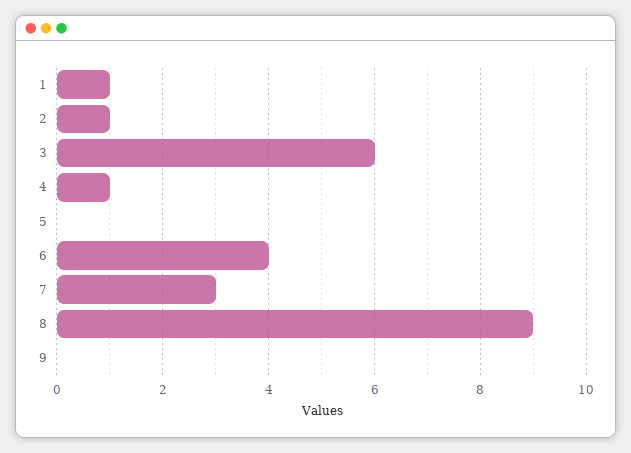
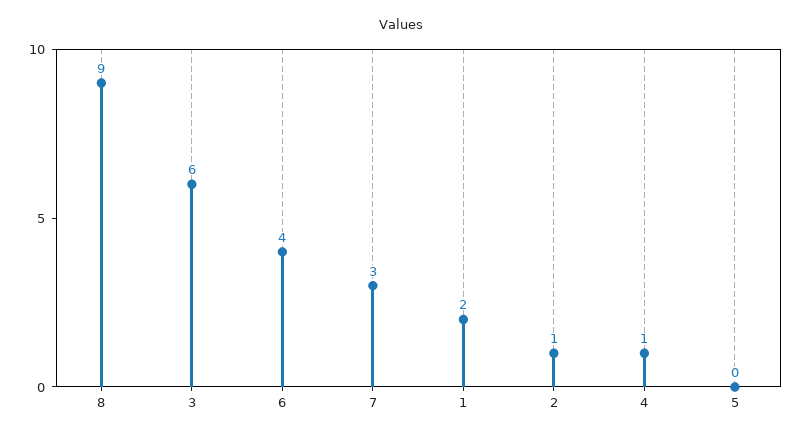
1: 1 -> 2
9: 0 -> none

